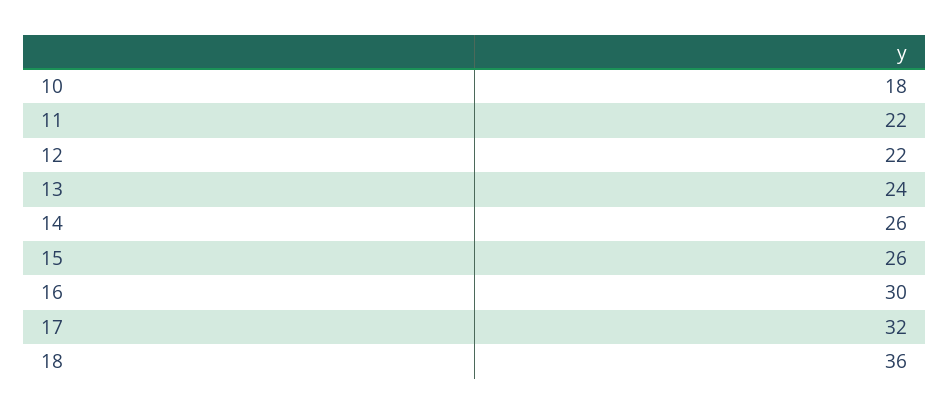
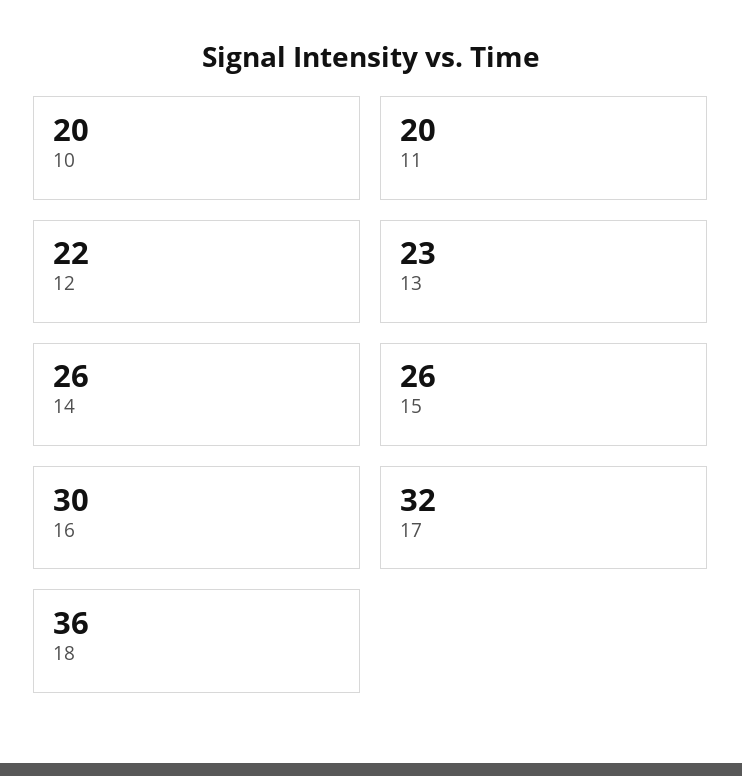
10: 18 -> 20
11: 22 -> 20
13: 24 -> 23

